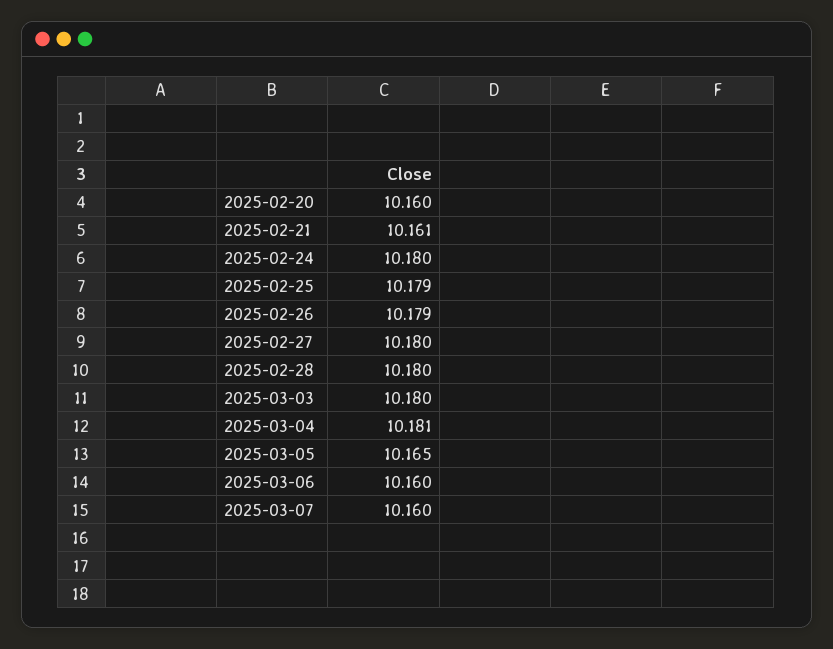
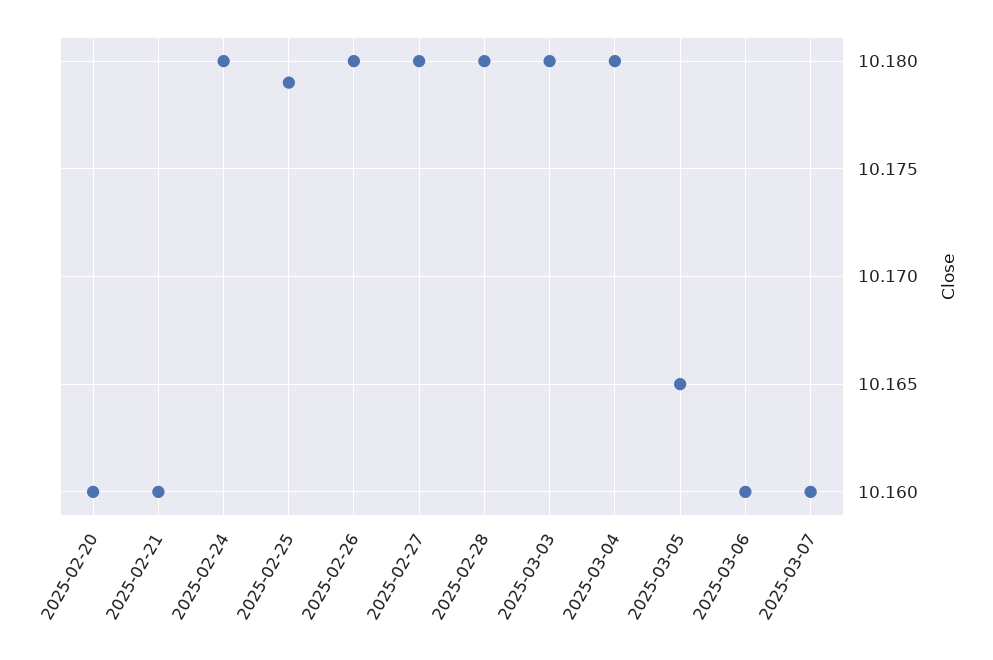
2025-02-21: 10.161 -> 10.16
2025-02-26: 10.179 -> 10.18
2025-03-04: 10.181 -> 10.18

